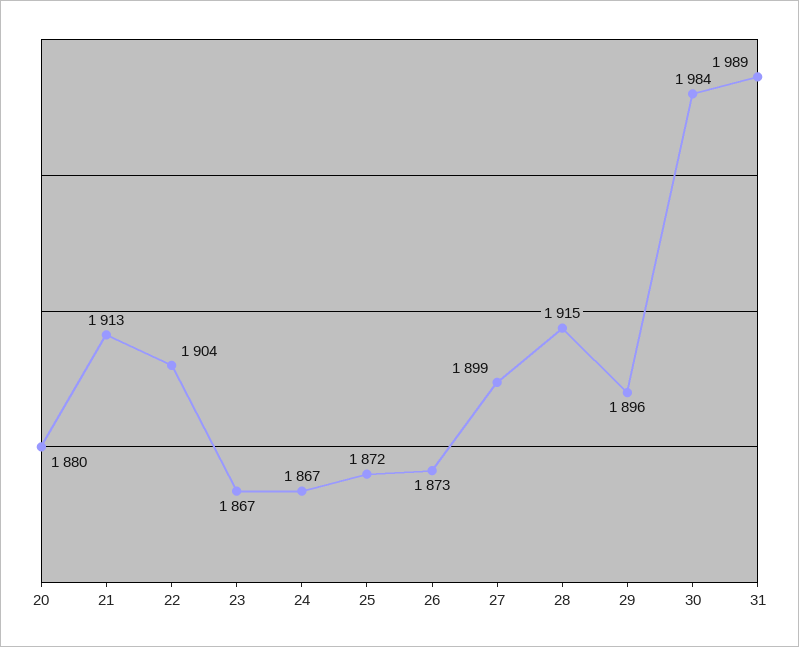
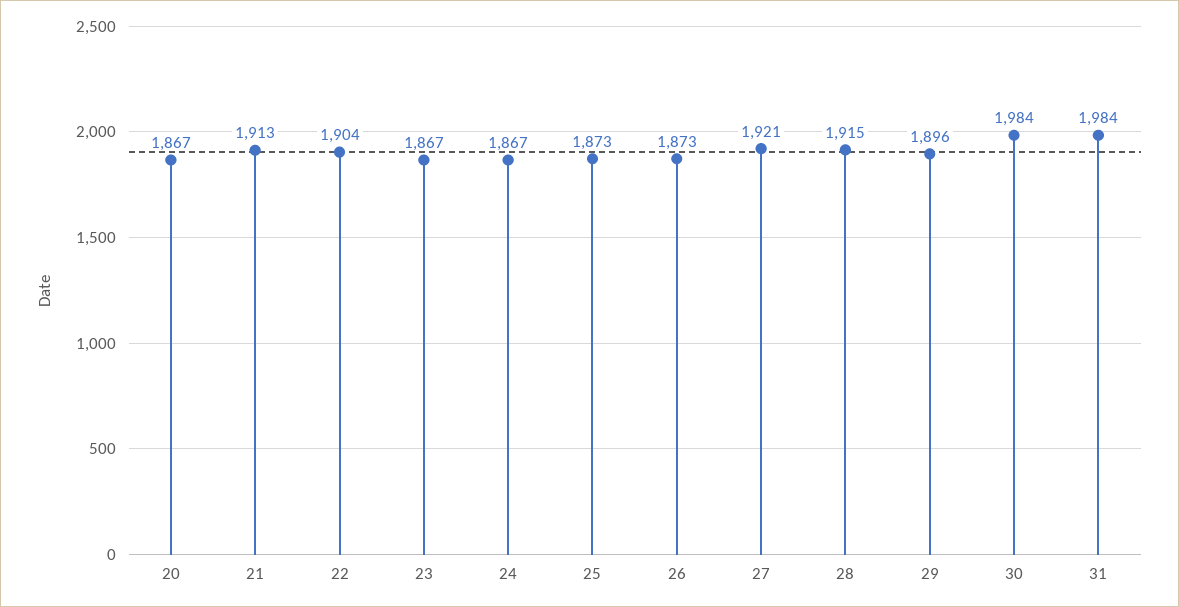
20: 1880 -> 1867
25: 1872 -> 1873
27: 1899 -> 1921
31: 1989 -> 1984

